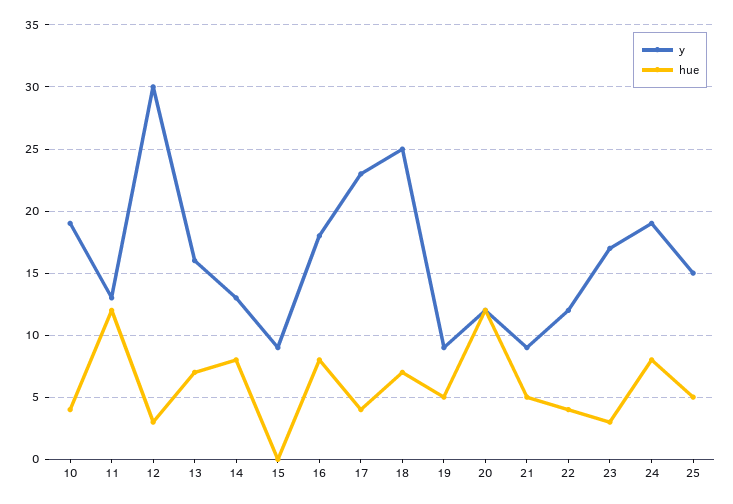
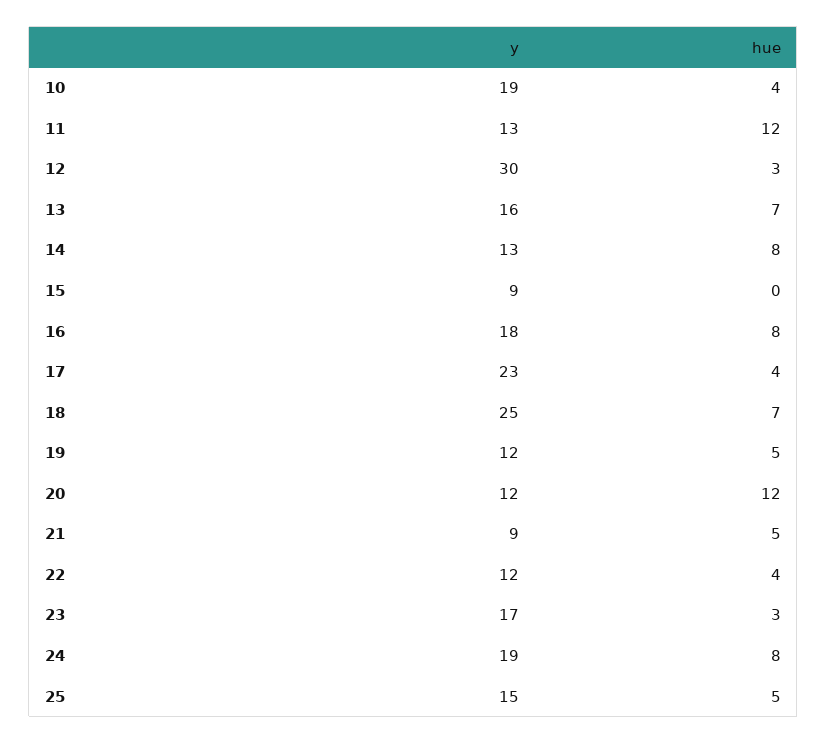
y, 19: 9 -> 12

